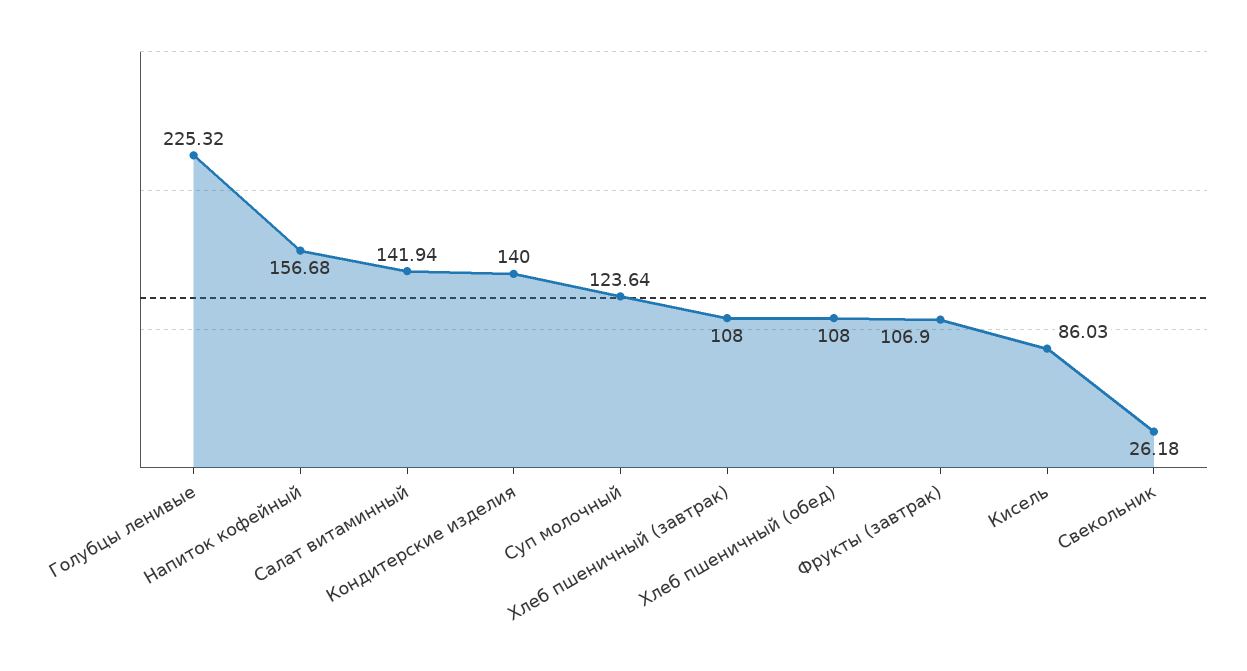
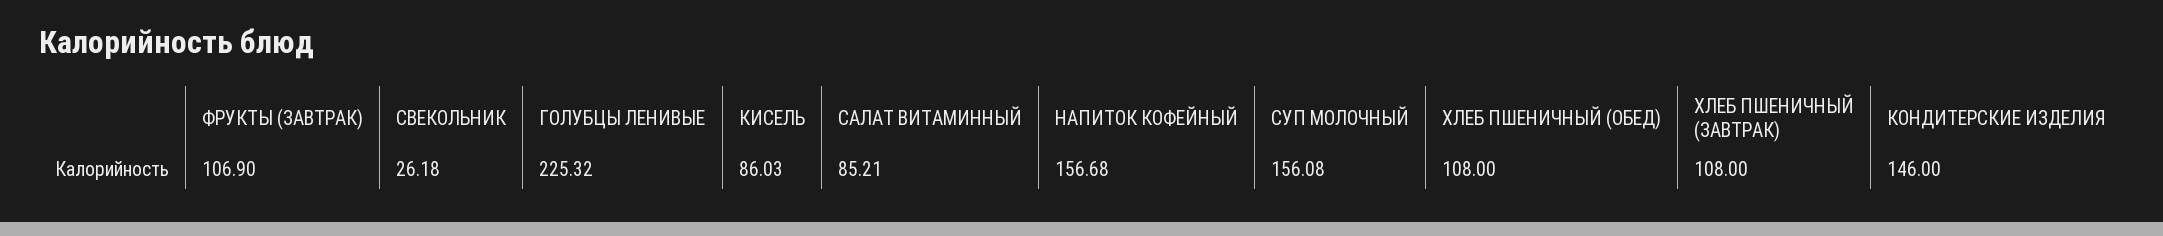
Салат витаминный: 141.94 -> 85.21
Кондитерские изделия: 140 -> 146
Суп молочный: 123.64 -> 156.08

